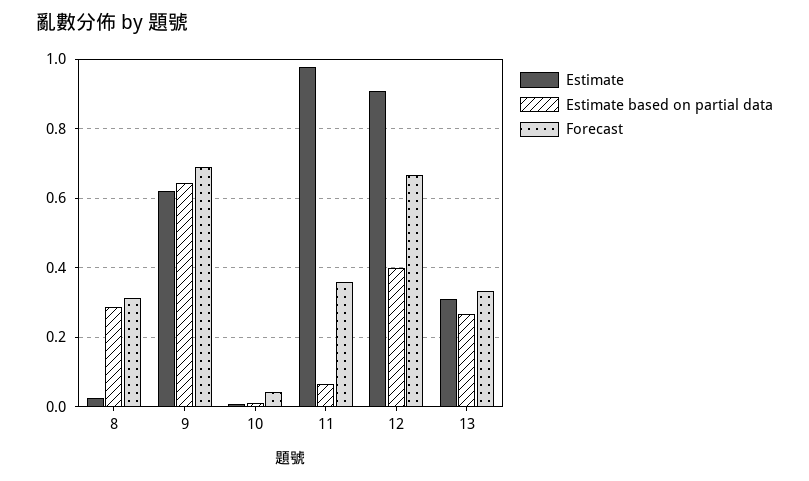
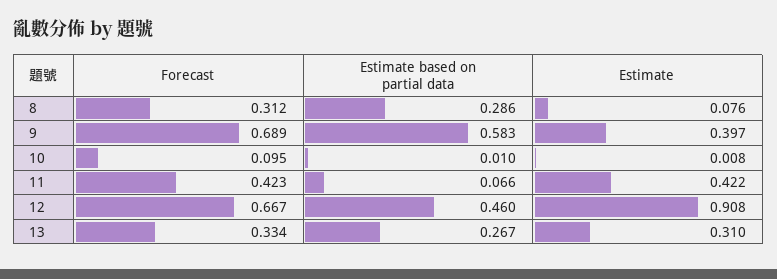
Estimate, 8: 0.02 -> 0.076
Estimate, 9: 0.62 -> 0.397
Estimate based on partial data, 9: 0.64 -> 0.583
Forecast, 10: 0.04 -> 0.095
Estimate, 11: 0.98 -> 0.422
Forecast, 11: 0.36 -> 0.423
Estimate based on partial data, 12: 0.4 -> 0.46

